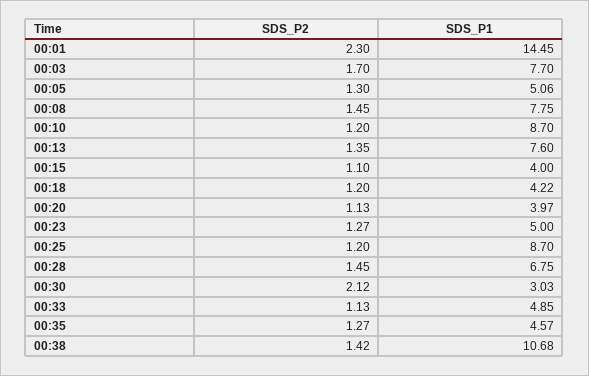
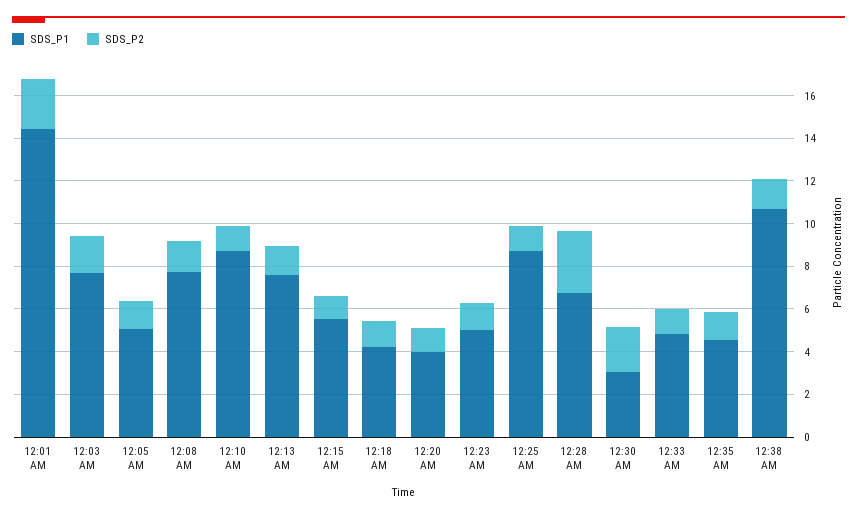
SDS_P1, 00:15: 4 -> 5.5
SDS_P2, 00:28: 1.45 -> 3

